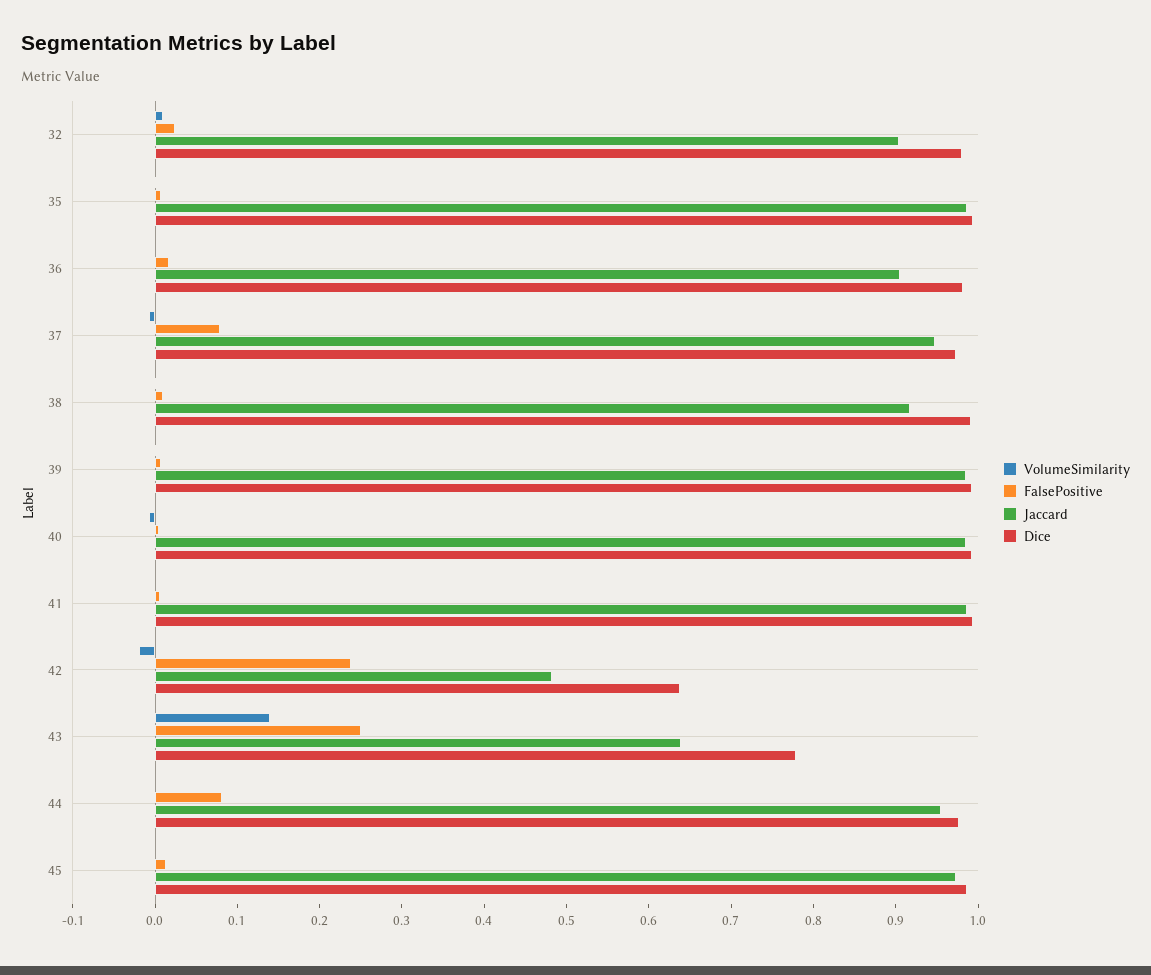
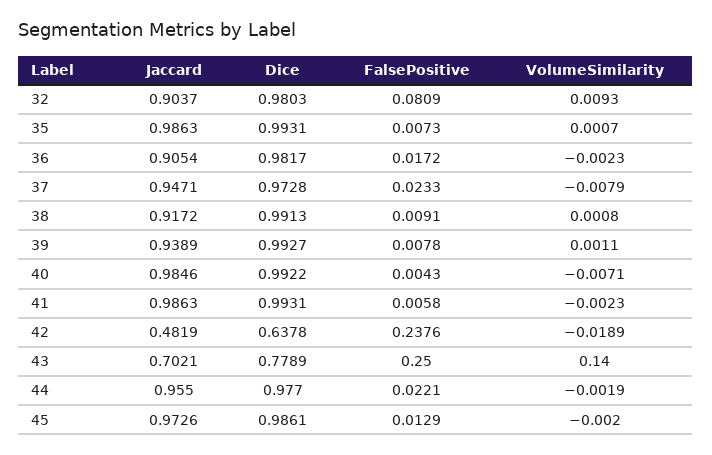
FalsePositive, 32: 0.02 -> 0.0809
FalsePositive, 37: 0.08 -> 0.0233
Jaccard, 39: 0.98 -> 0.9389
Jaccard, 43: 0.64 -> 0.7021
FalsePositive, 44: 0.08 -> 0.0221

